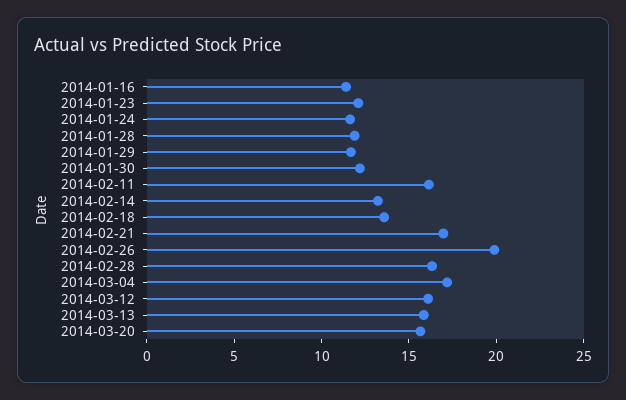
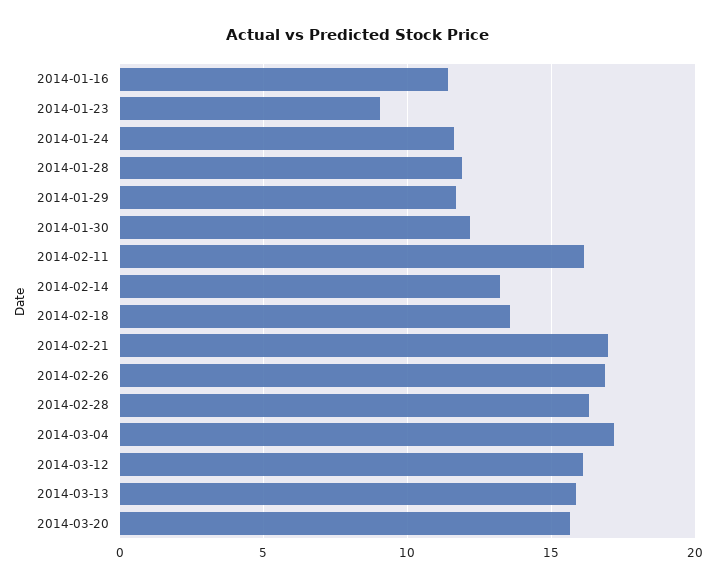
2014-01-23: 12 -> 9
2014-02-26: 20 -> 17

